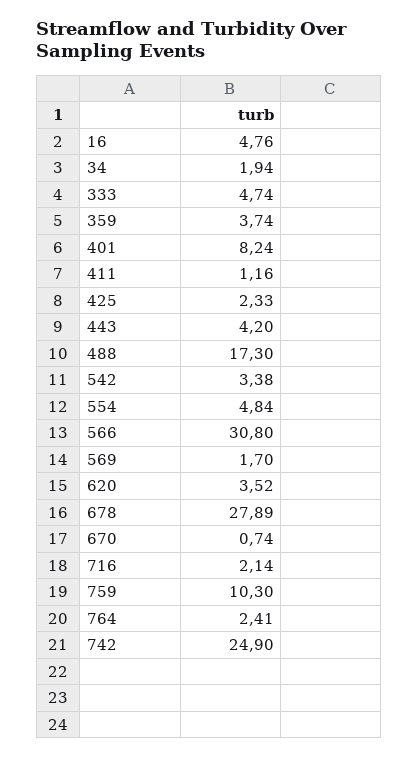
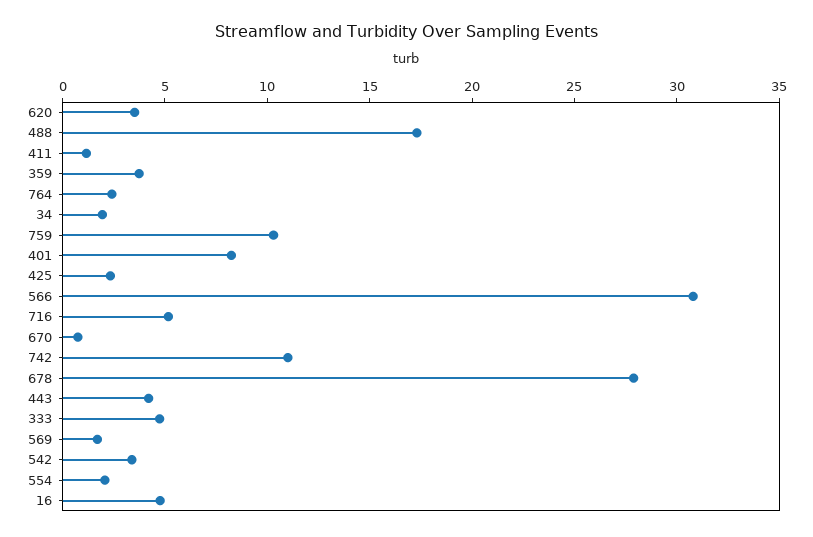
554: 4.84 -> 2
716: 2.14 -> 5
742: 24.9 -> 11

